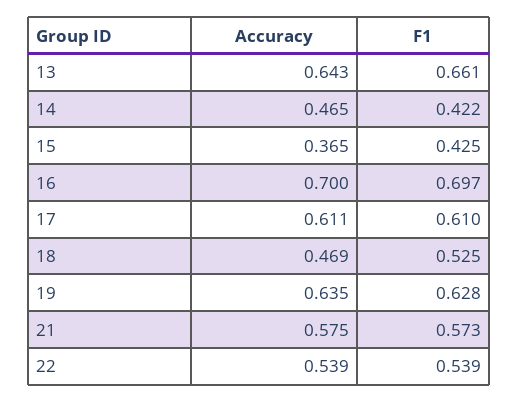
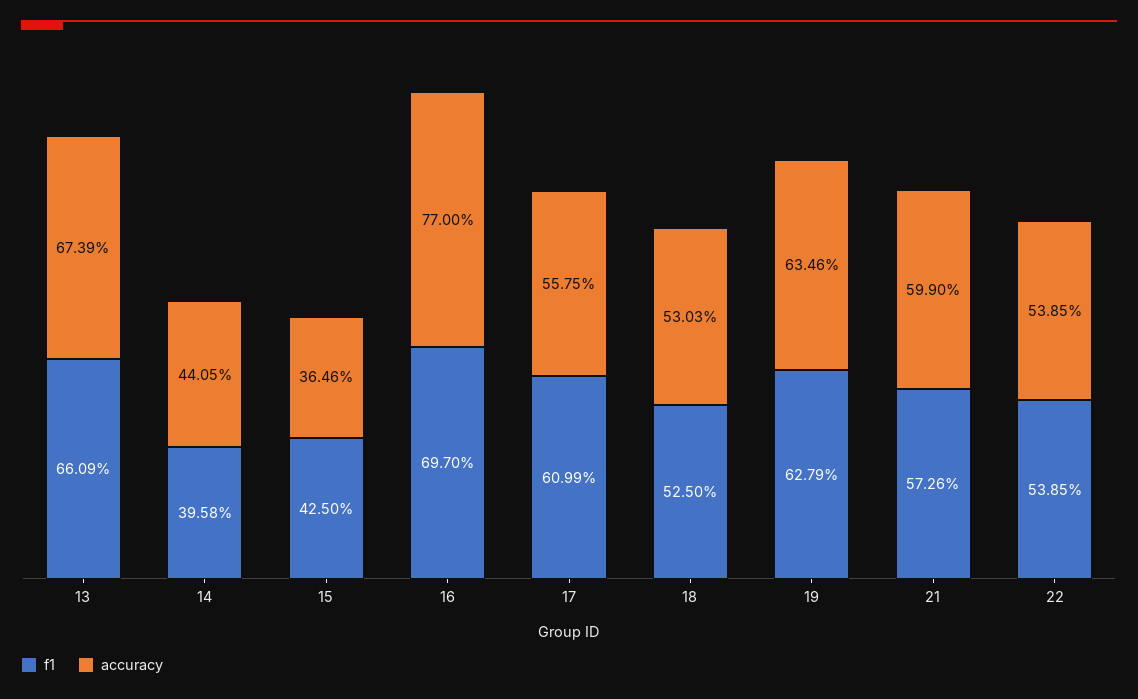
Accuracy, 13: 0.643 -> 0.6739
Accuracy, 14: 0.465 -> 0.4405
F1, 14: 0.422 -> 0.3958
Accuracy, 16: 0.7 -> 0.77
Accuracy, 17: 0.611 -> 0.5575
Accuracy, 18: 0.469 -> 0.5303
Accuracy, 21: 0.575 -> 0.599

